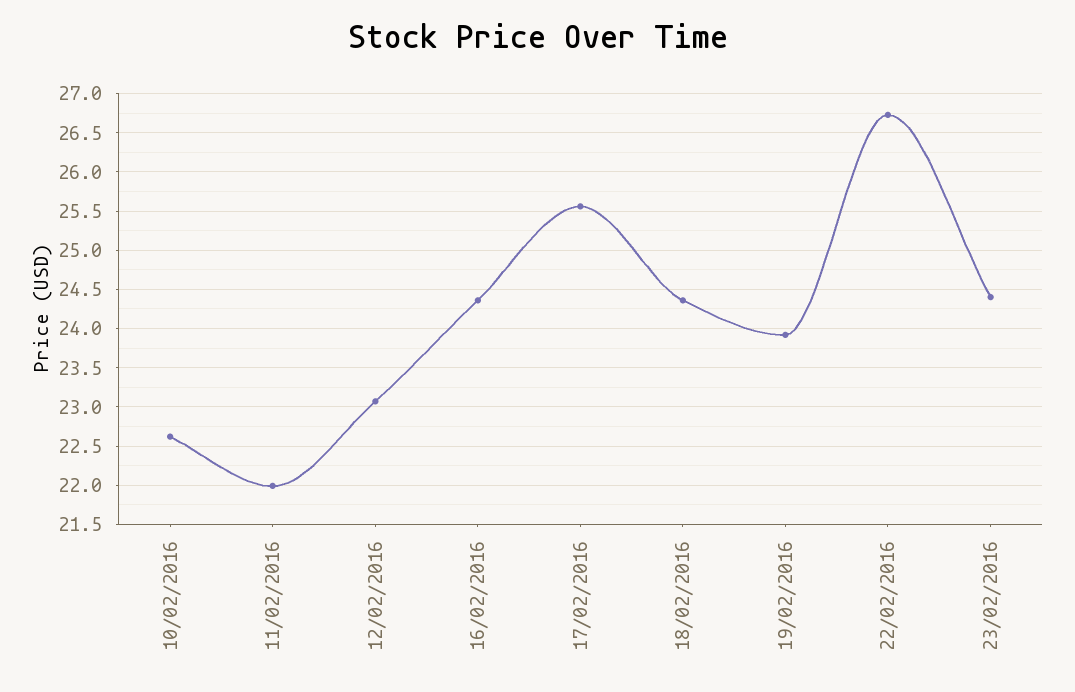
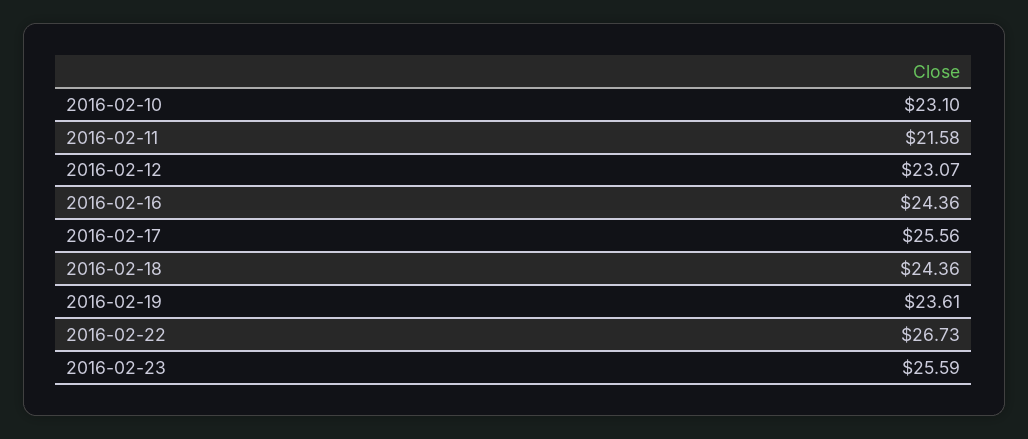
10/02/2016: 22.6 -> 23.1
11/02/2016: 22 -> 21.58
19/02/2016: 23.9 -> 23.61
23/02/2016: 24.4 -> 25.59

